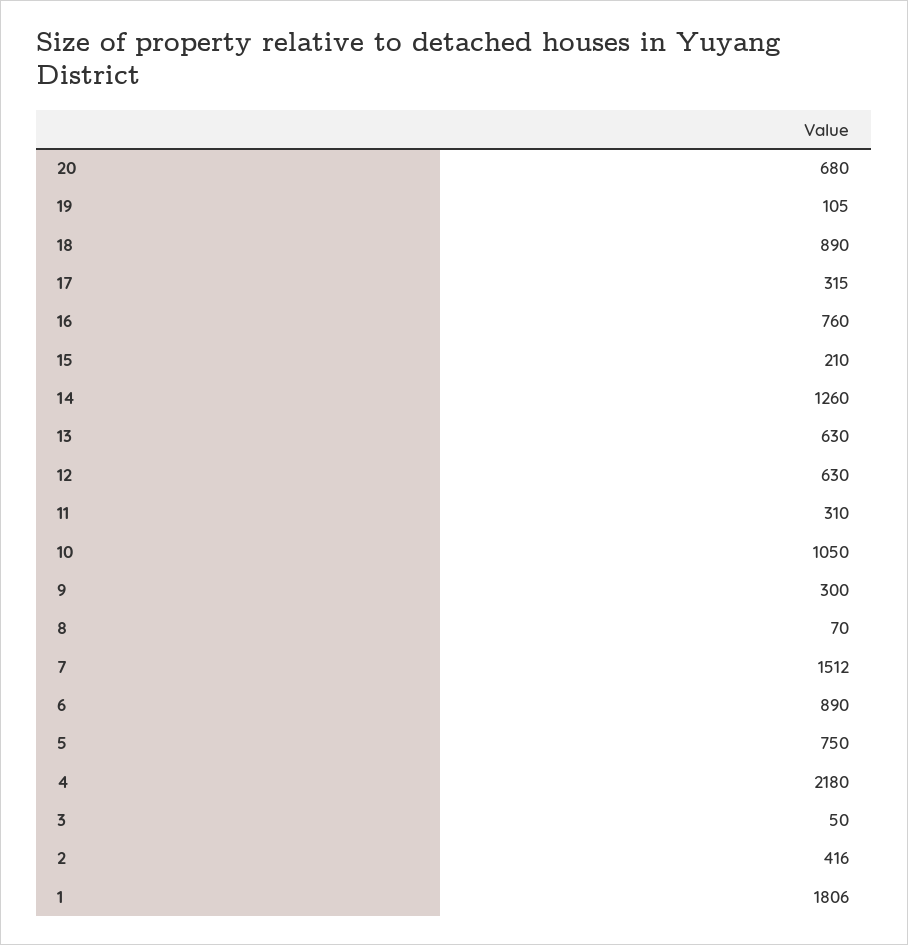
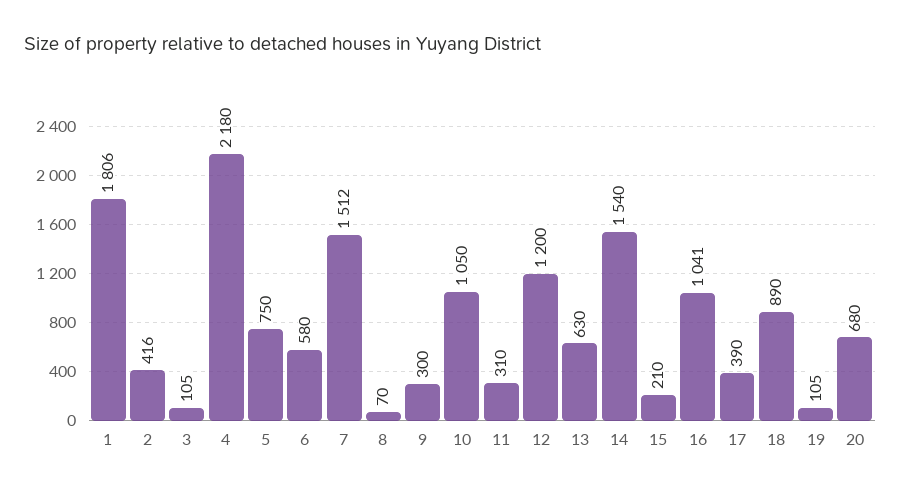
17: 315 -> 390
16: 760 -> 1041
14: 1260 -> 1540
12: 630 -> 1200
6: 890 -> 580
3: 50 -> 105

